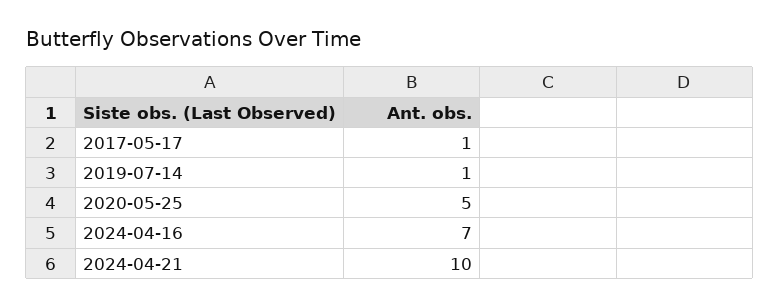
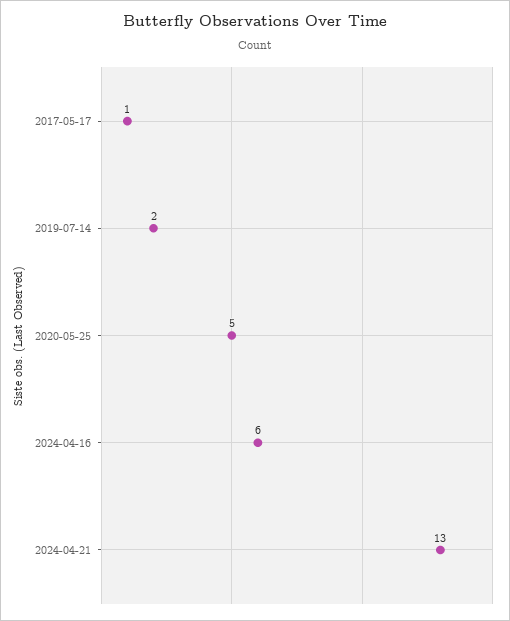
2019-07-14: 1 -> 2
2024-04-16: 7 -> 6
2024-04-21: 10 -> 13

